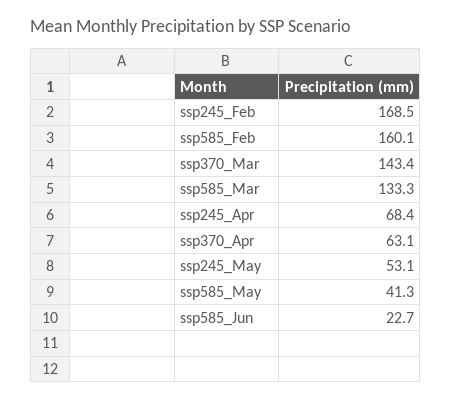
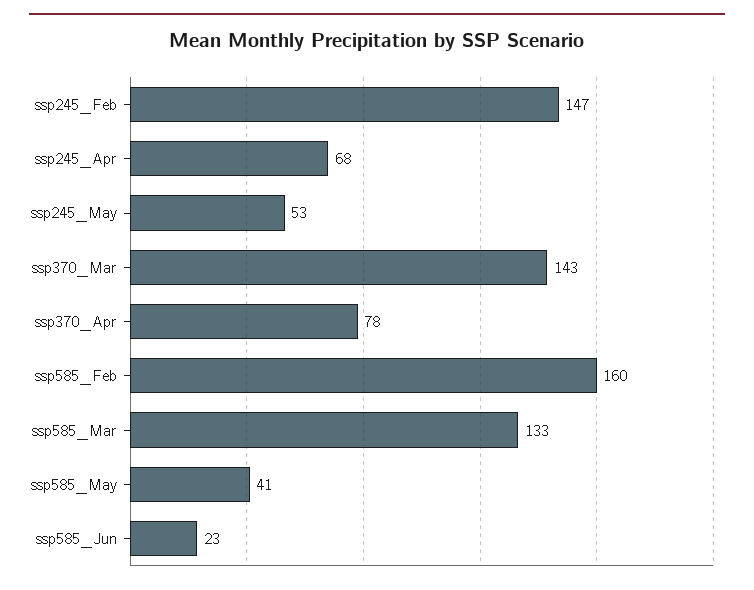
ssp245_Feb: 168.5 -> 147
ssp370_Apr: 63.1 -> 78

